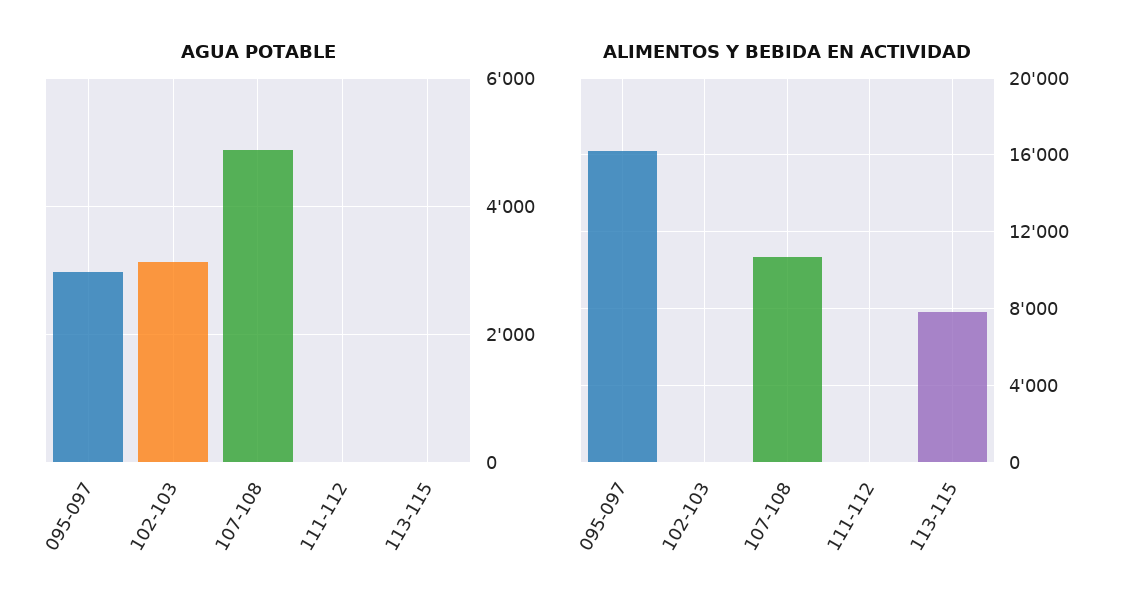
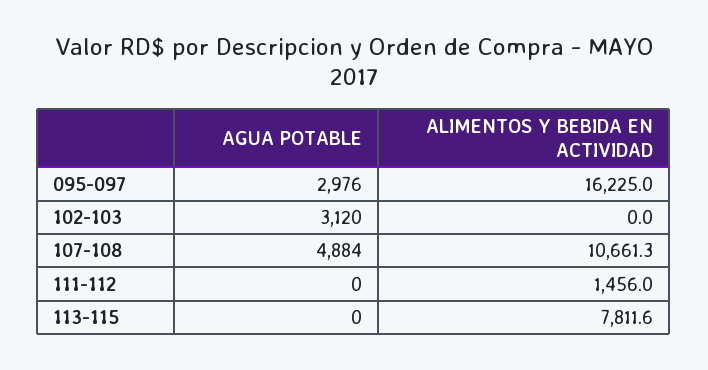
ALIMENTOS Y BEBIDA EN ACTIVIDAD, 111-112: 0 -> 1456

